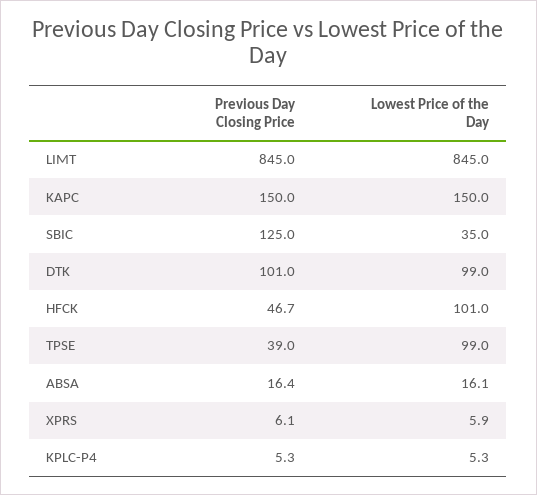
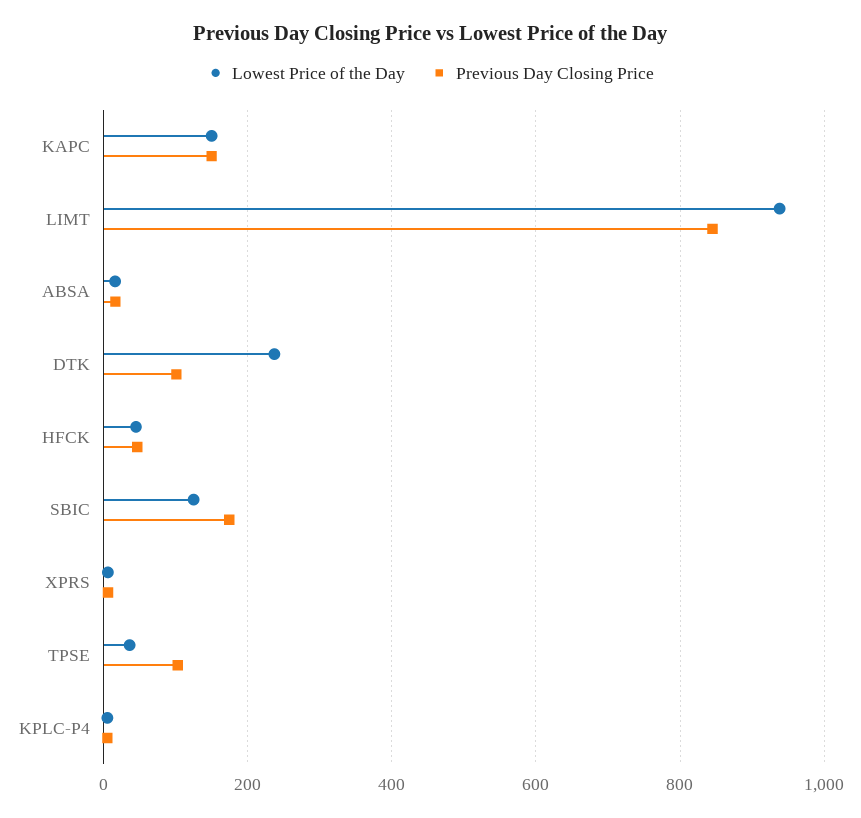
Lowest Price of the Day, LIMT: 845 -> 940
Previous Day Closing Price, SBIC: 125 -> 180
Lowest Price of the Day, SBIC: 35 -> 120
Lowest Price of the Day, DTK: 99 -> 240
Lowest Price of the Day, HFCK: 101 -> 40
Previous Day Closing Price, TPSE: 39 -> 100
Lowest Price of the Day, TPSE: 99 -> 40

